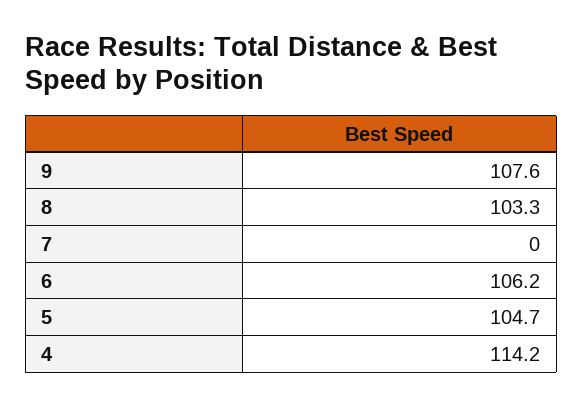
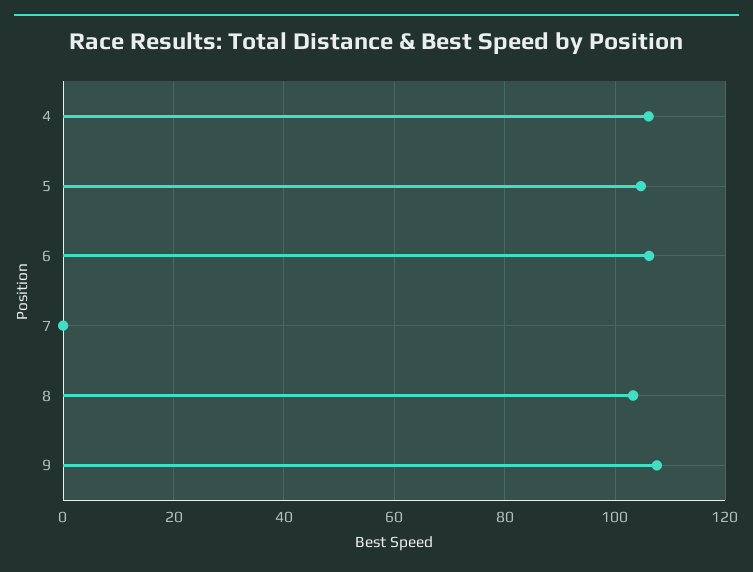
4: 114.2 -> 106

